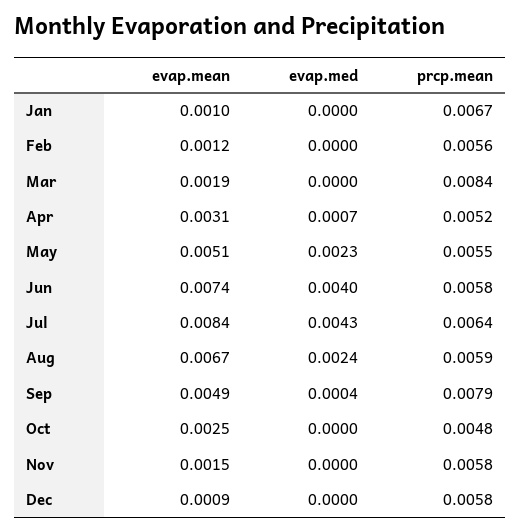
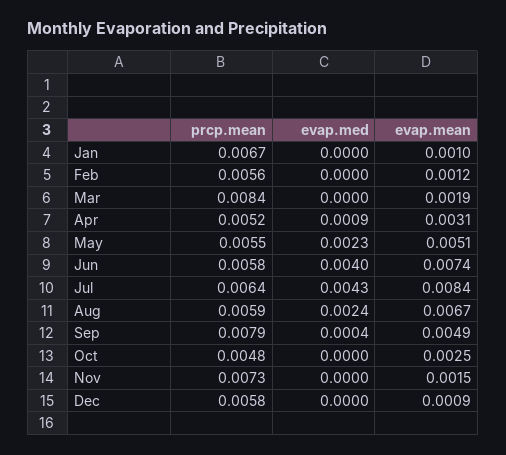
evap.med, Apr: 0.0007 -> 0.0009
prcp.mean, Nov: 0.0058 -> 0.0073

